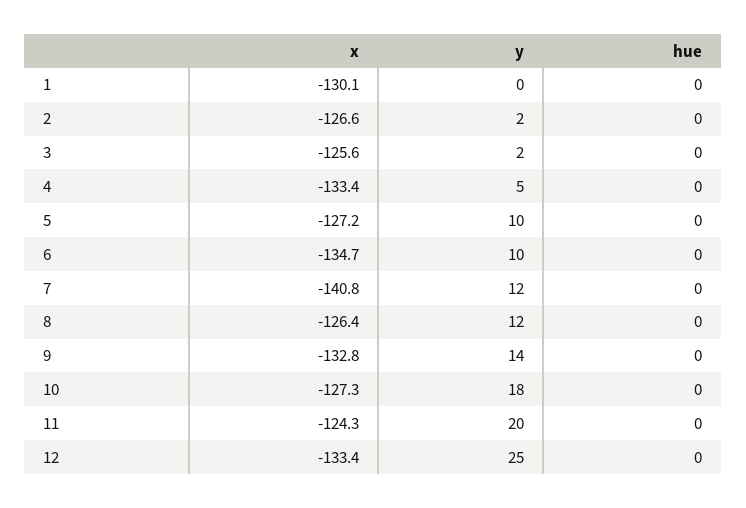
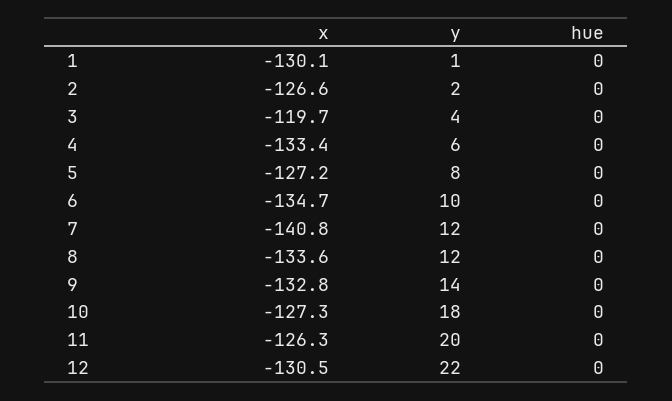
y, 1: 0 -> 1
x, 3: -125.6 -> -119.7
y, 3: 2 -> 4
y, 4: 5 -> 6
y, 5: 10 -> 8
x, 8: -126.4 -> -133.6
x, 11: -124.3 -> -126.3
x, 12: -133.4 -> -130.5
y, 12: 25 -> 22

